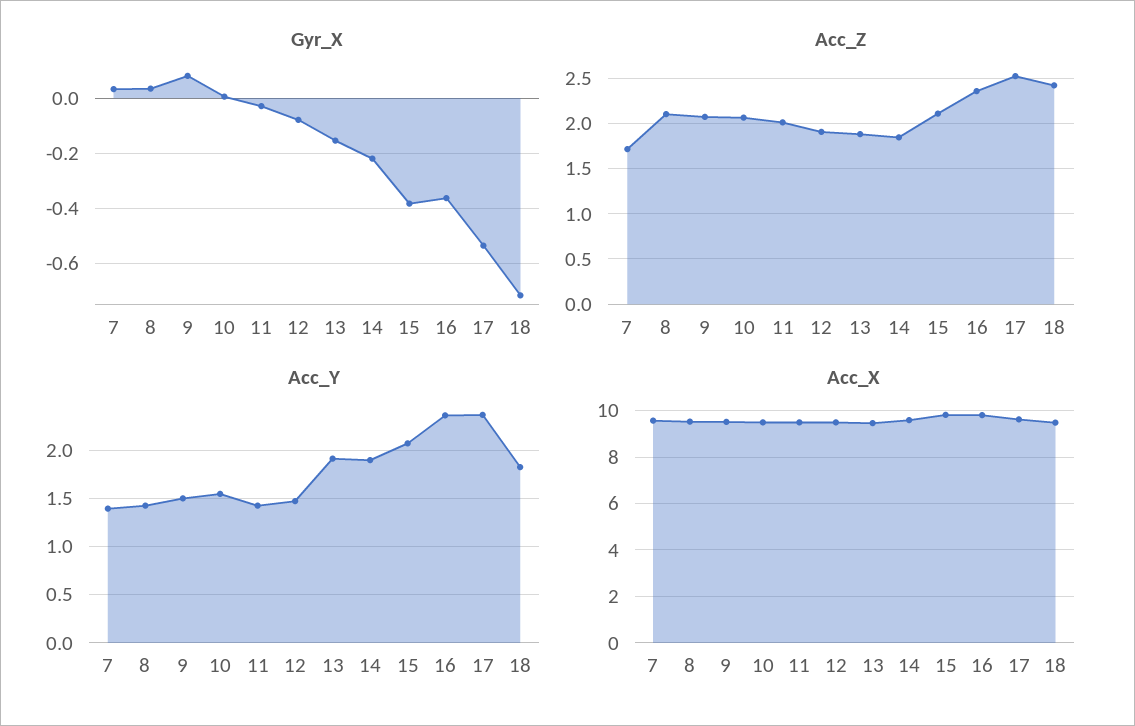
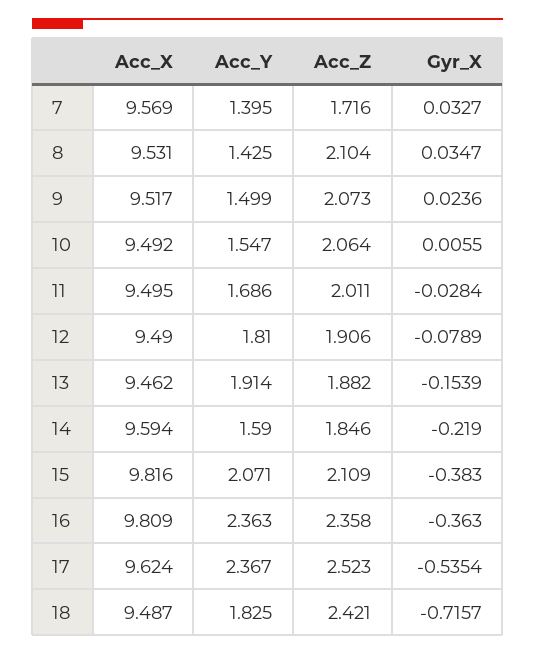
Gyr_X, 9: 0.075 -> 0.0236
Acc_Y, 11: 1.4 -> 1.686
Acc_Y, 12: 1.5 -> 1.81
Acc_Y, 14: 1.9 -> 1.59

